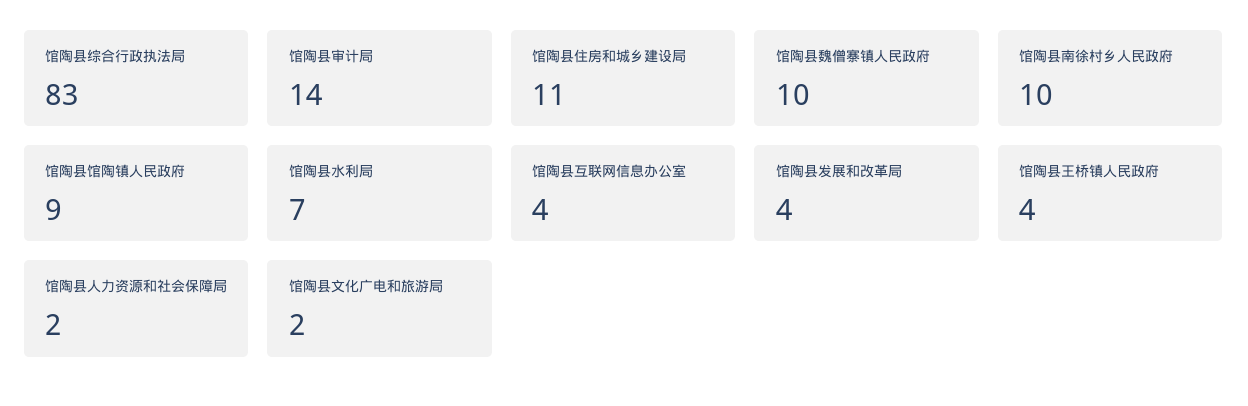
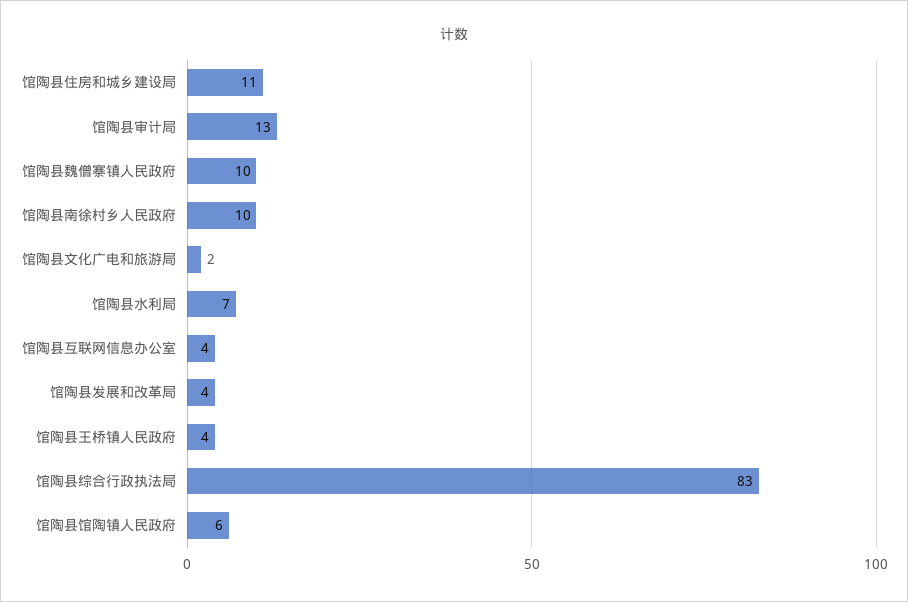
馆陶县审计局: 14 -> 13
馆陶县馆陶镇人民政府: 9 -> 6
馆陶县人力资源和社会保障局: 2 -> none

